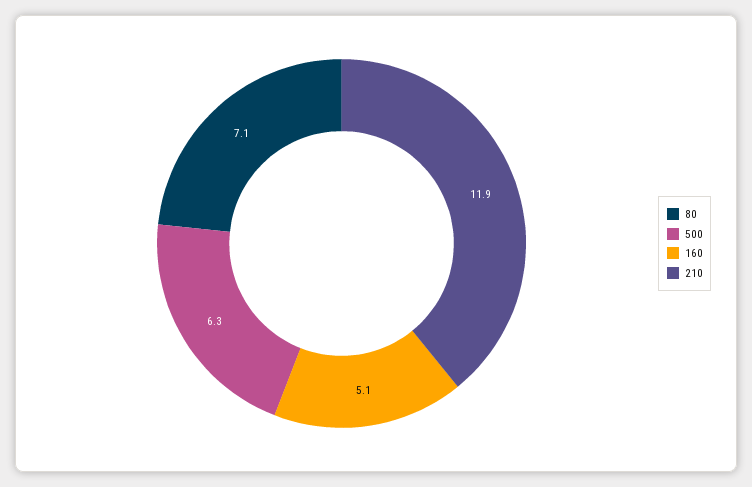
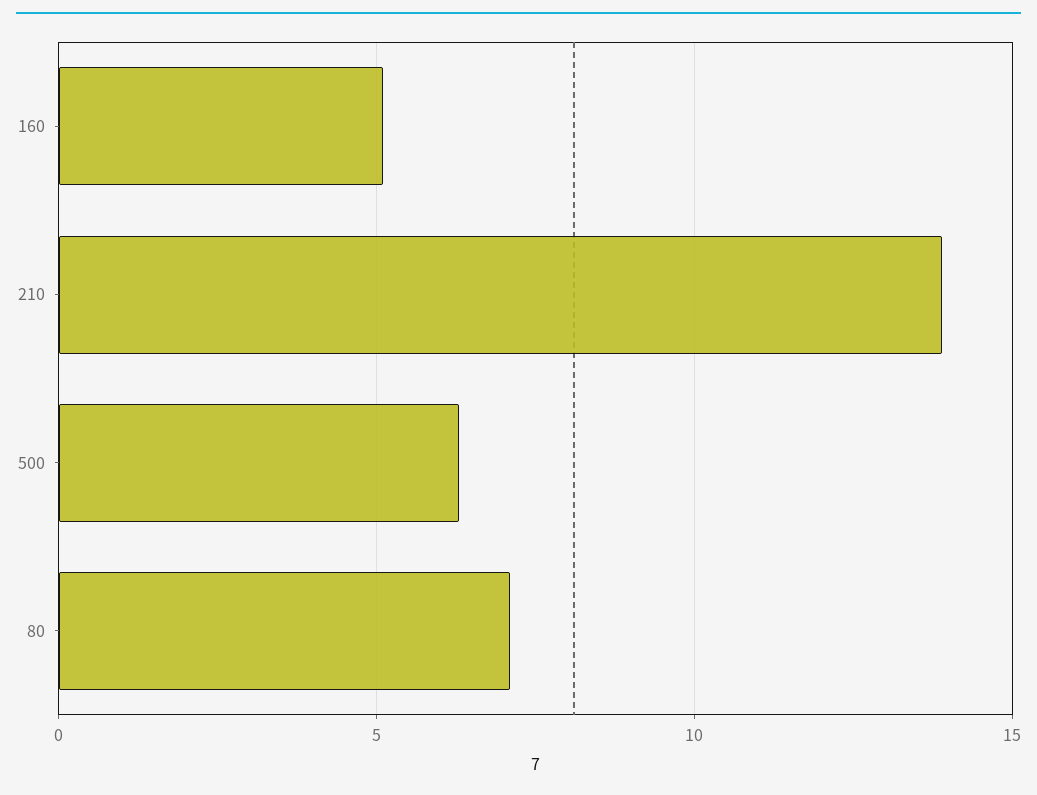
210: 11.9 -> 14

